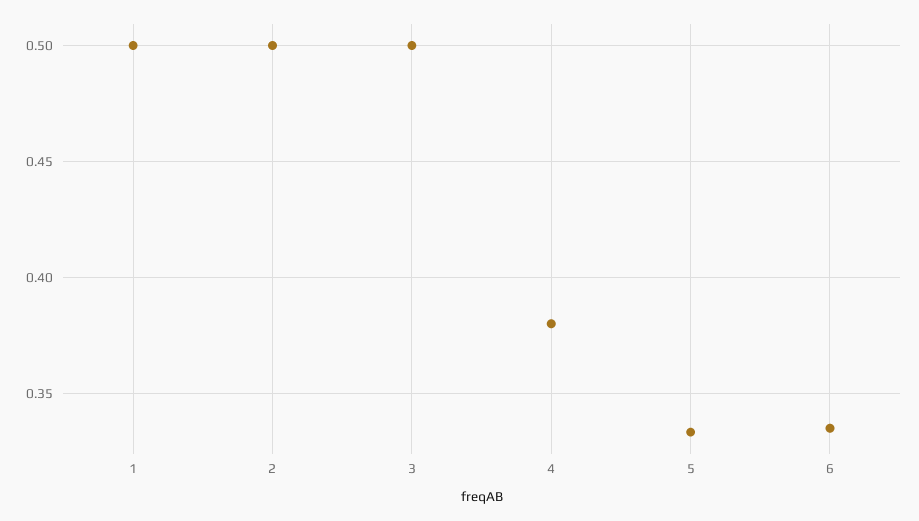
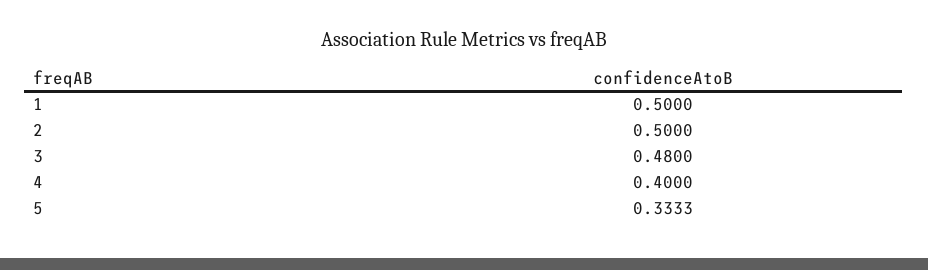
3: 0.5 -> 0.48
4: 0.38 -> 0.4
6: 0.335 -> none

